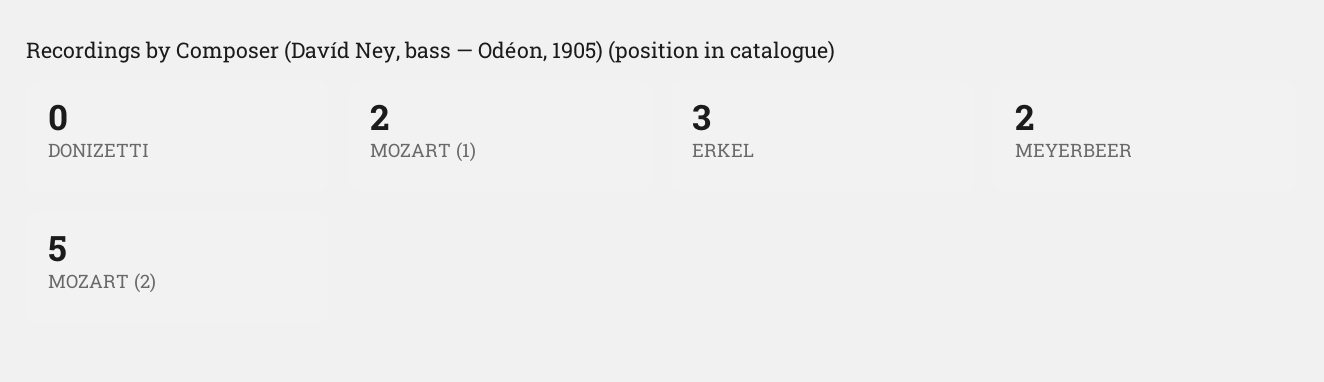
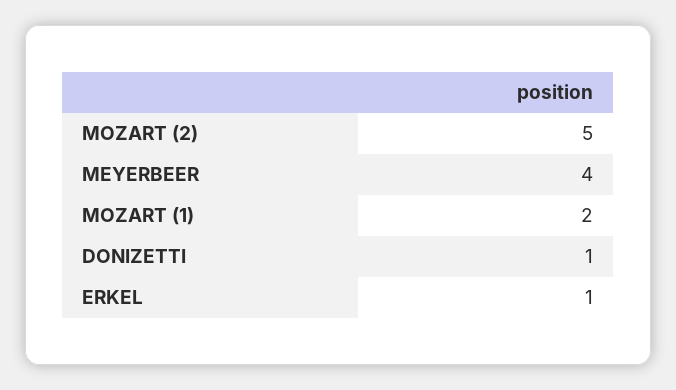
DONIZETTI: 0 -> 1
ERKEL: 3 -> 1
MEYERBEER: 2 -> 4

